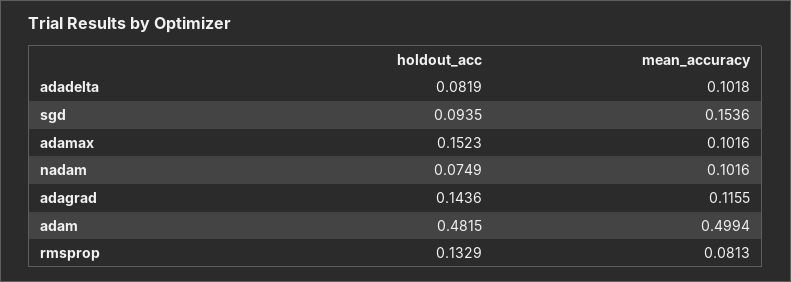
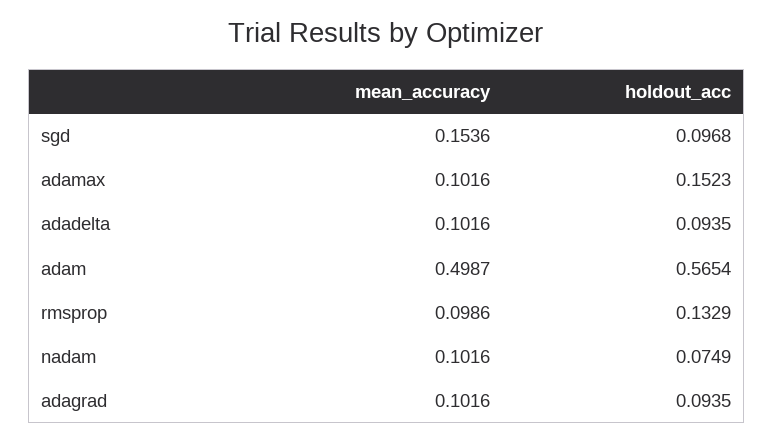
holdout_acc, adadelta: 0.0819 -> 0.0935
mean_accuracy, adadelta: 0.1018 -> 0.1016
holdout_acc, sgd: 0.0935 -> 0.0968
holdout_acc, adagrad: 0.1436 -> 0.0935
mean_accuracy, adagrad: 0.1155 -> 0.1016
holdout_acc, adam: 0.4815 -> 0.5654
mean_accuracy, adam: 0.4994 -> 0.4987
mean_accuracy, rmsprop: 0.0813 -> 0.0986

